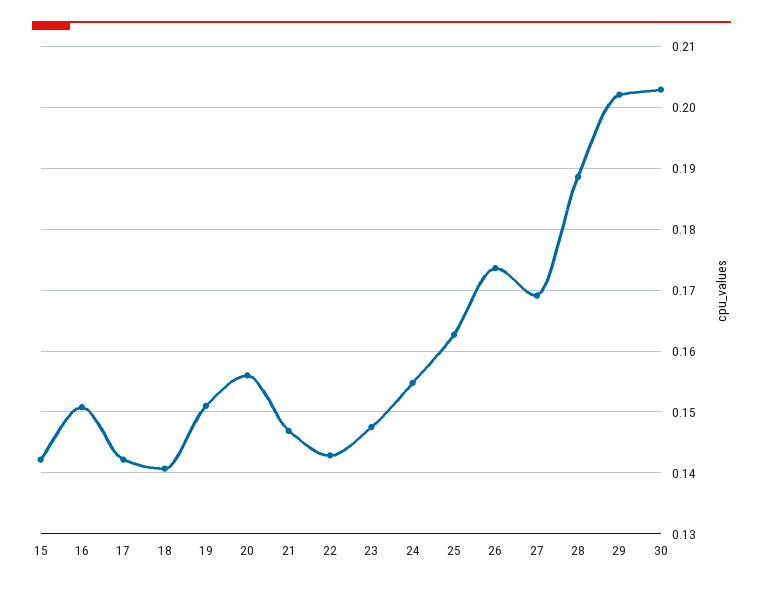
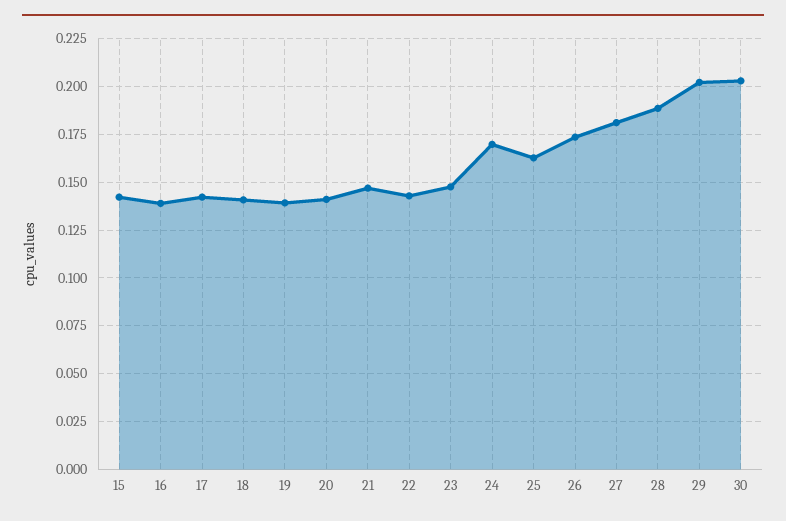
16: 0.151 -> 0.14
19: 0.151 -> 0.14
20: 0.156 -> 0.14
24: 0.155 -> 0.17
27: 0.169 -> 0.18

